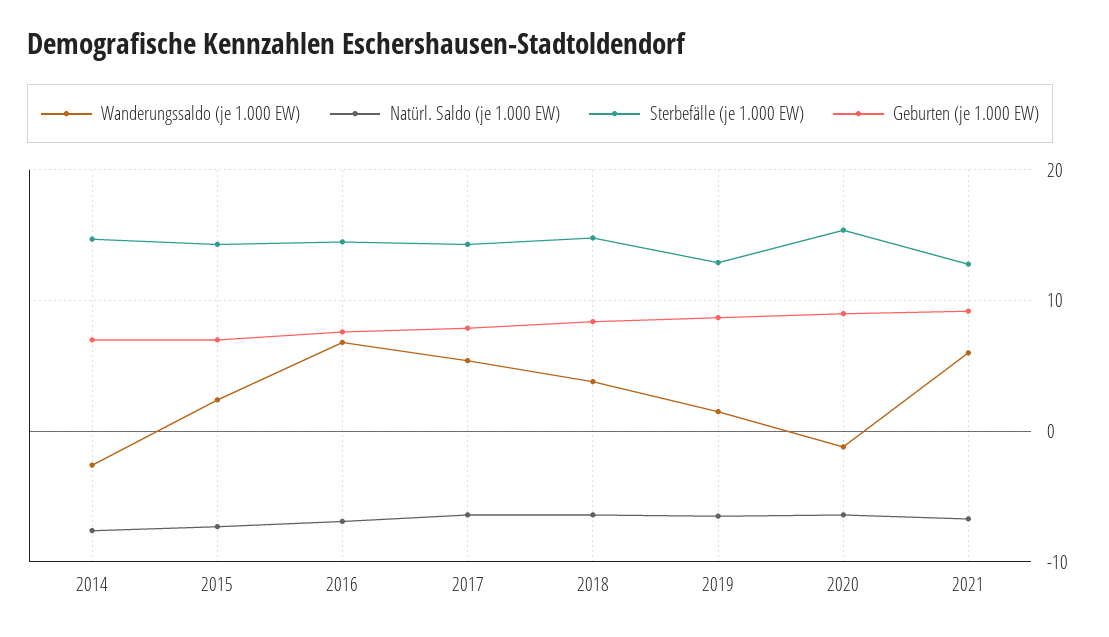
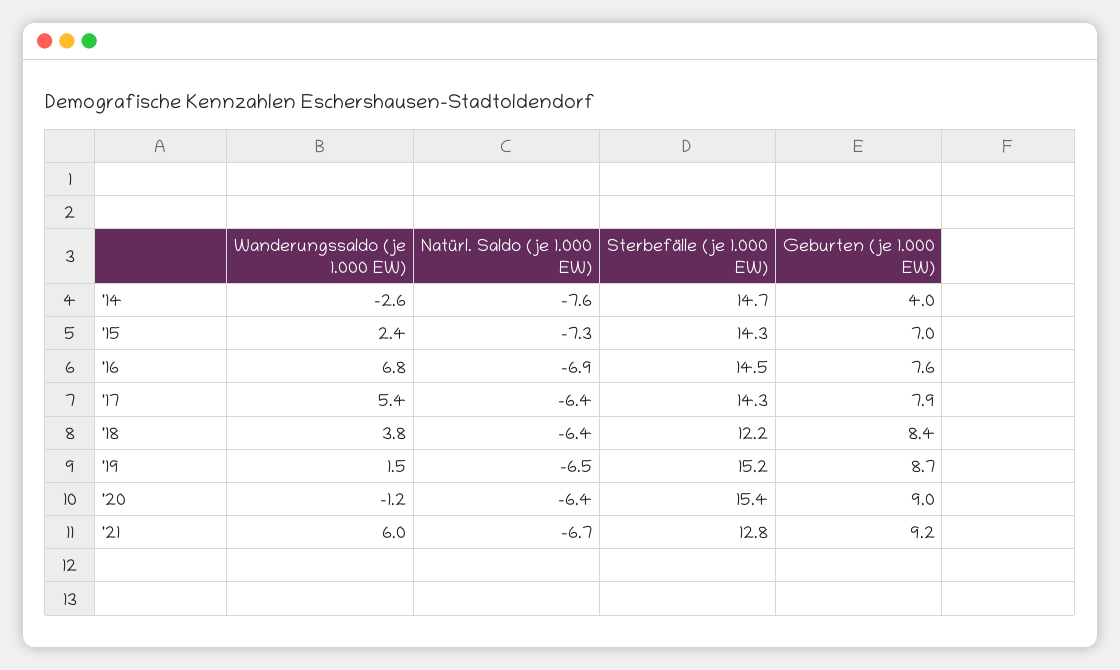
Geburten (je 1.000 EW), 2014: 7 -> 4
Sterbefälle (je 1.000 EW), 2018: 15 -> 12.2
Sterbefälle (je 1.000 EW), 2019: 13 -> 15.2

